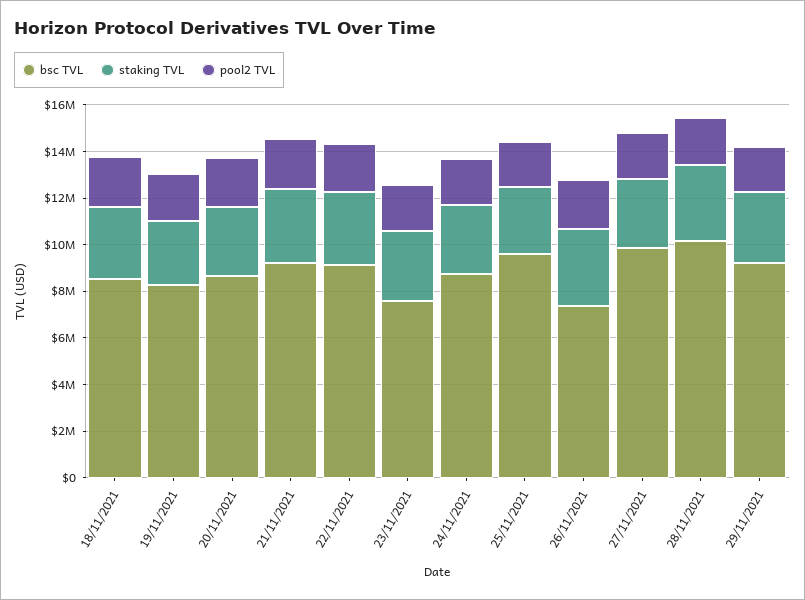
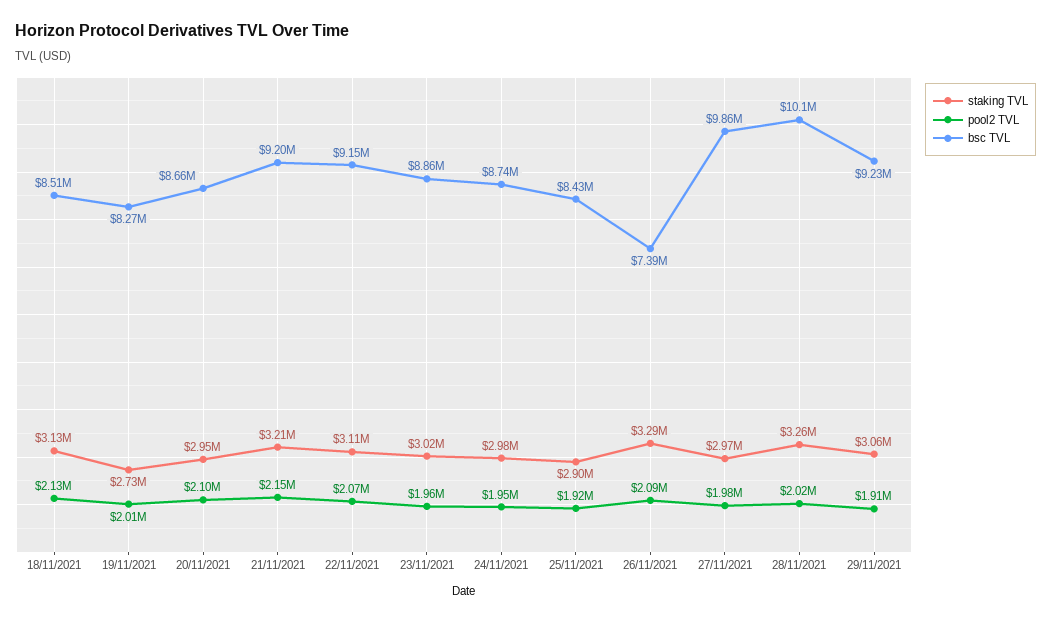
bsc TVL, 23/11/2021: 7500000 -> 8860000
bsc TVL, 25/11/2021: 9500000 -> 8430000

